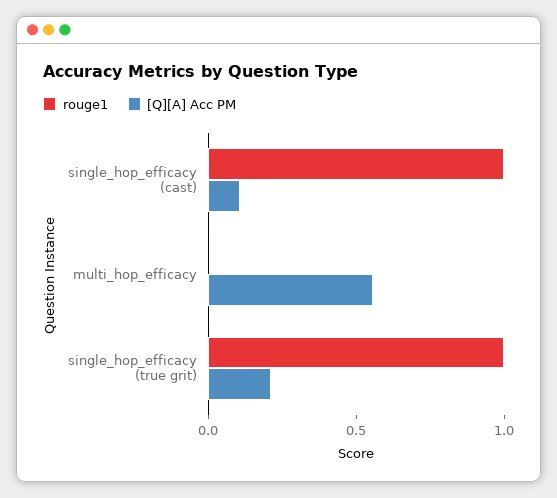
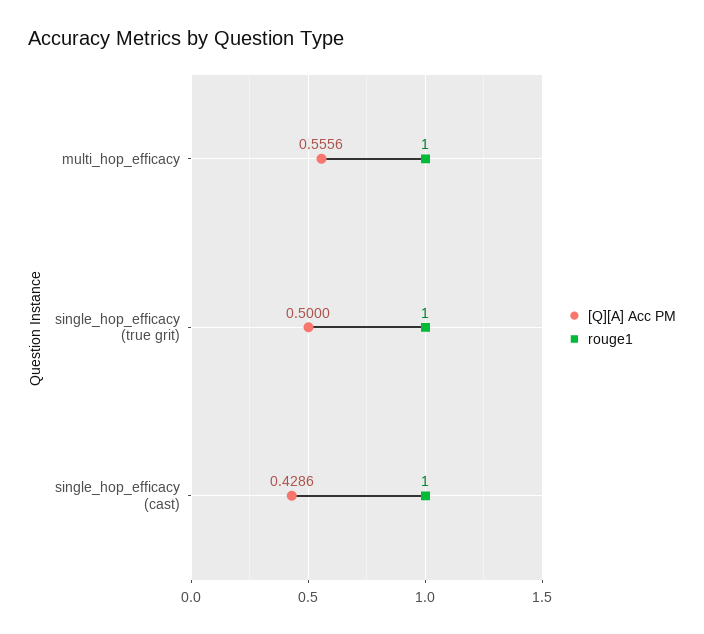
[Q][A] Acc PM, single_hop_efficacy (cast): 0.1 -> 0.4286
rouge1, multi_hop_efficacy: 0 -> 1
[Q][A] Acc PM, single_hop_efficacy (true grit): 0.2 -> 0.5

